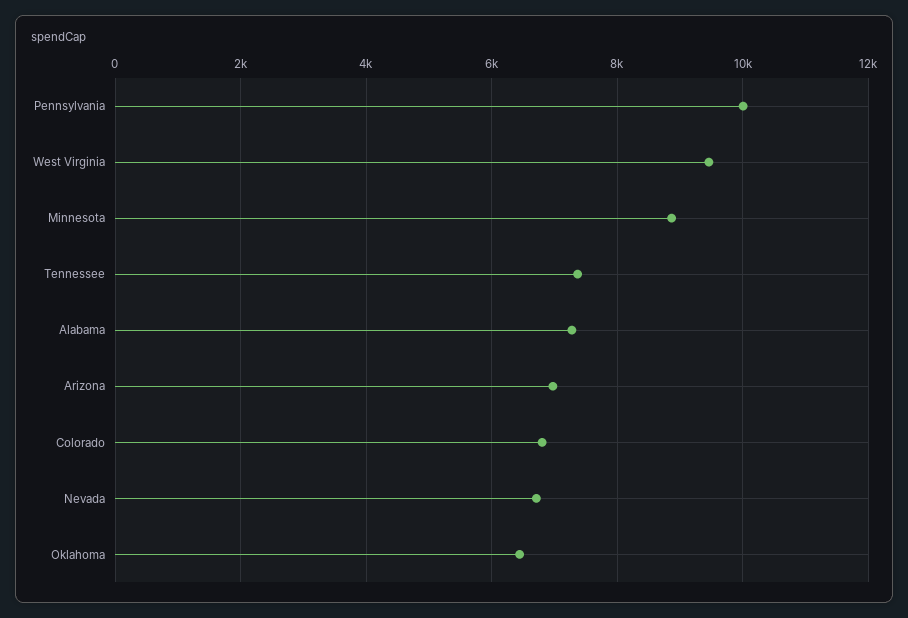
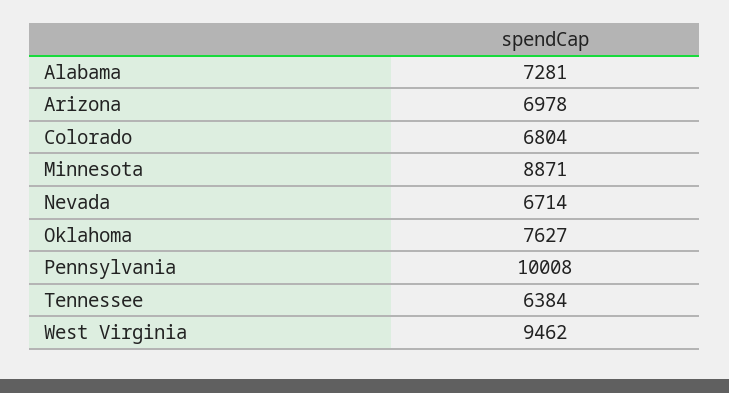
Tennessee: 7400 -> 6384
Oklahoma: 6400 -> 7627

